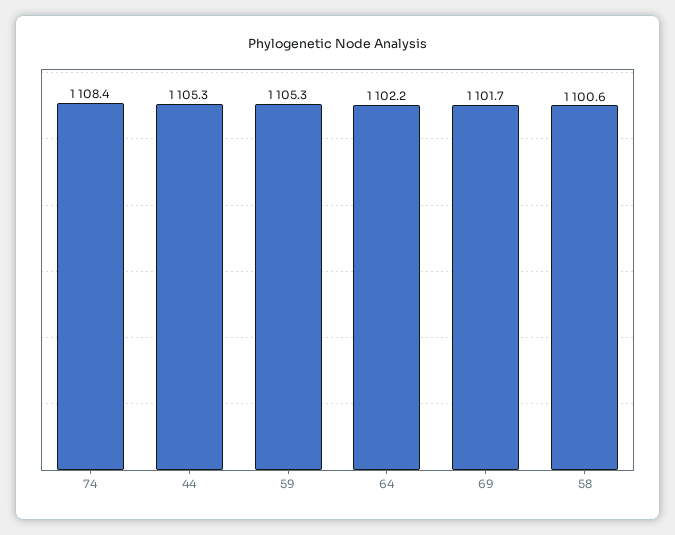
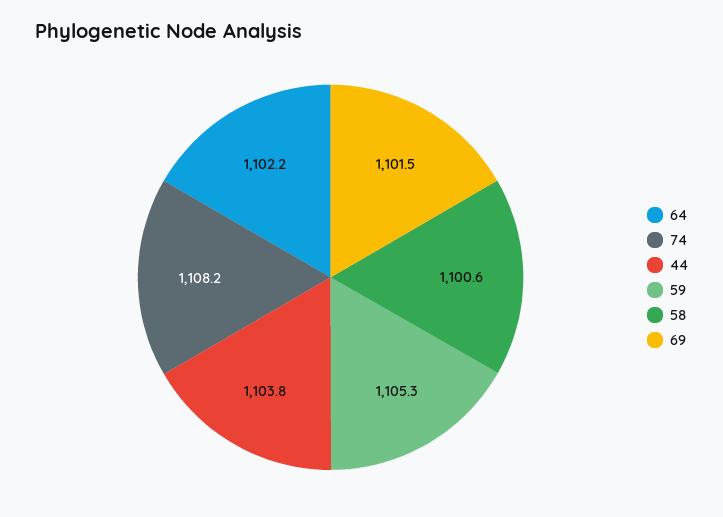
74: 1108.4 -> 1108.2
44: 1105.3 -> 1103.8
69: 1101.7 -> 1101.5

